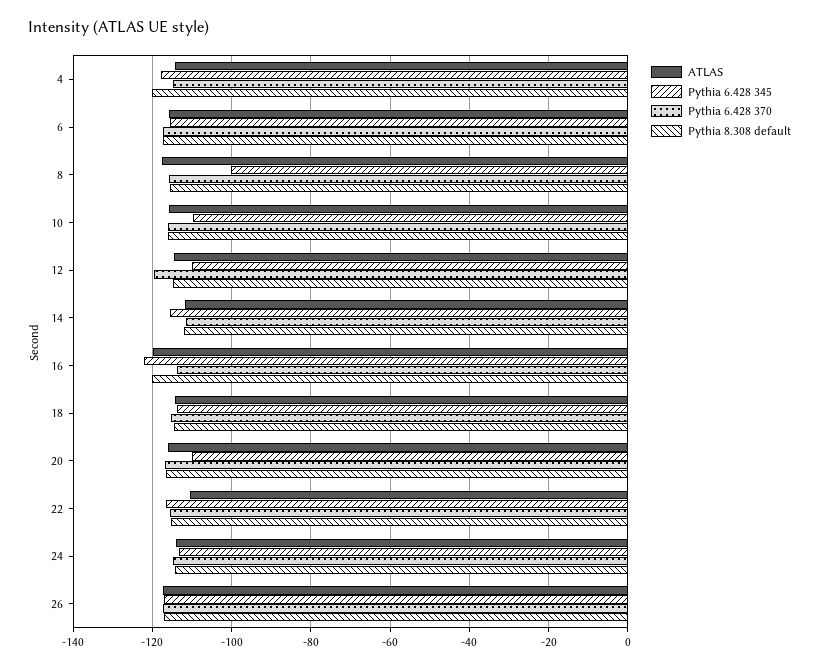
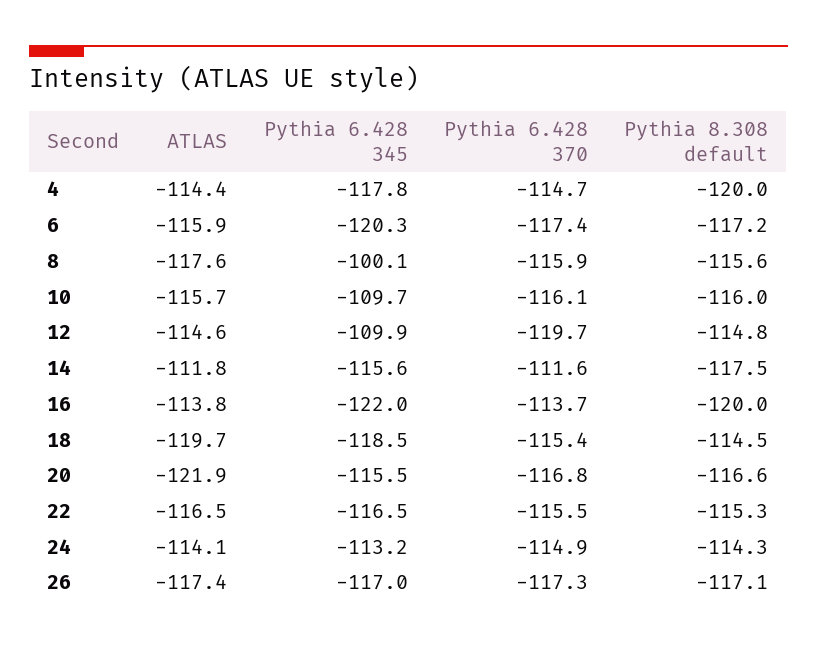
Pythia 6.428 345, 6: -116 -> -120.3
Pythia 8.308 default, 14: -112 -> -117.5
ATLAS, 16: -120 -> -113.8
ATLAS, 18: -114 -> -119.7
Pythia 6.428 345, 18: -114 -> -118.5
ATLAS, 20: -116 -> -121.9
Pythia 6.428 345, 20: -110 -> -115.5
ATLAS, 22: -110 -> -116.5

